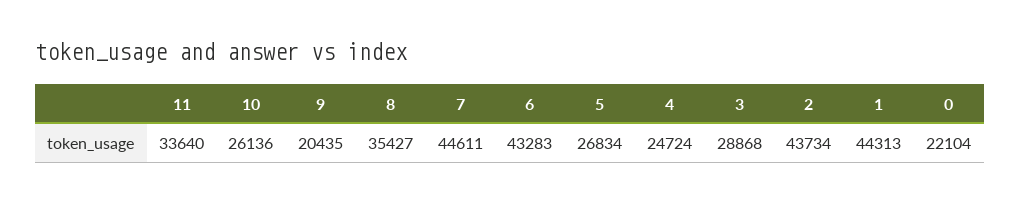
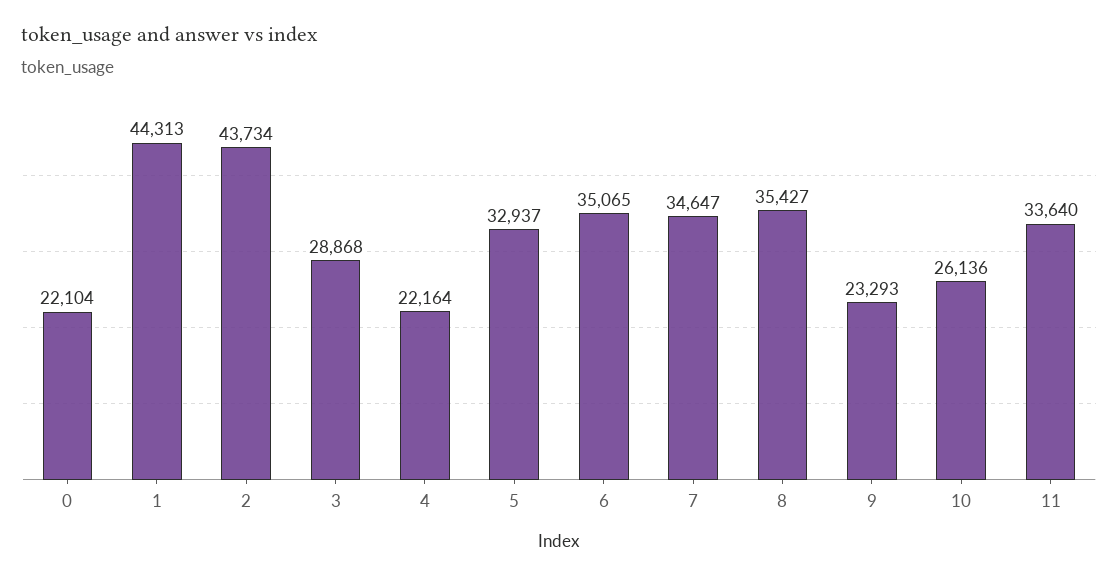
9: 20435 -> 23293
7: 44611 -> 34647
6: 43283 -> 35065
5: 26834 -> 32937
4: 24724 -> 22164

